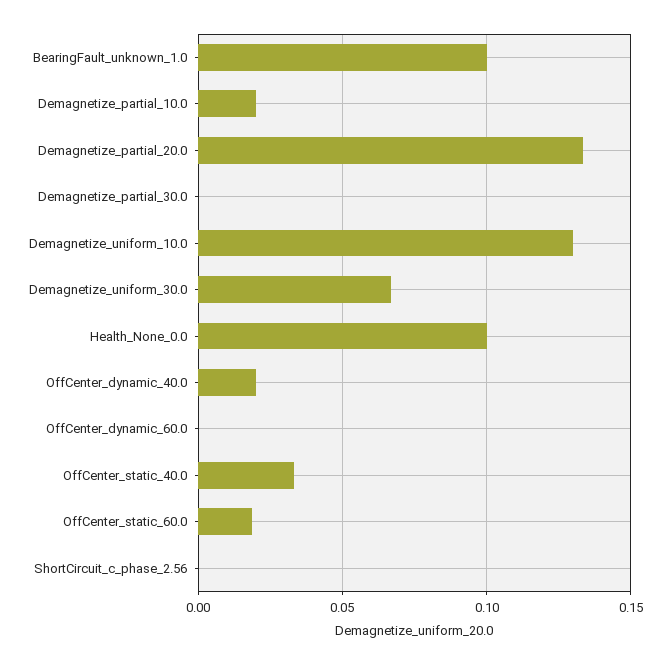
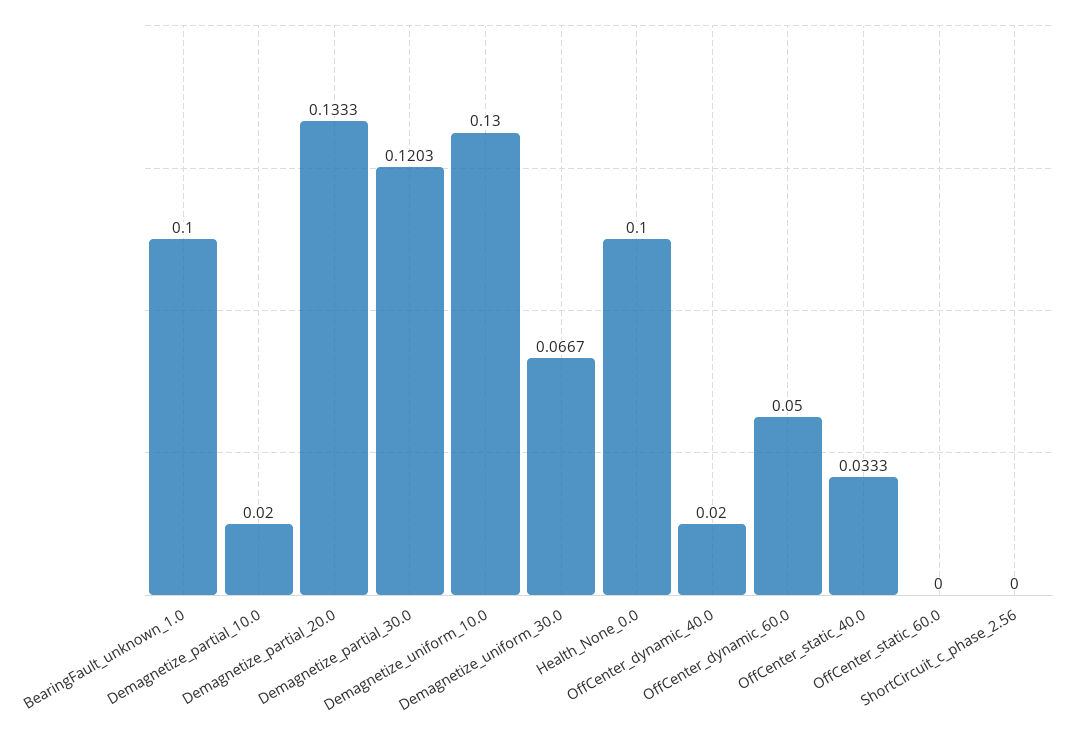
Demagnetize_partial_30.0: 0 -> 0.1203
OffCenter_dynamic_60.0: 0 -> 0.05
OffCenter_static_60.0: 0.02 -> 0

